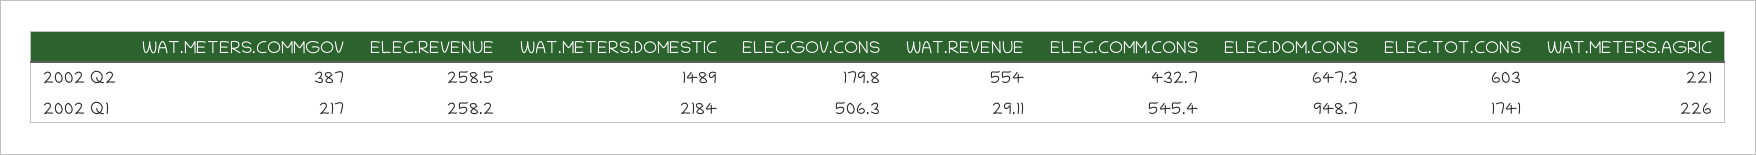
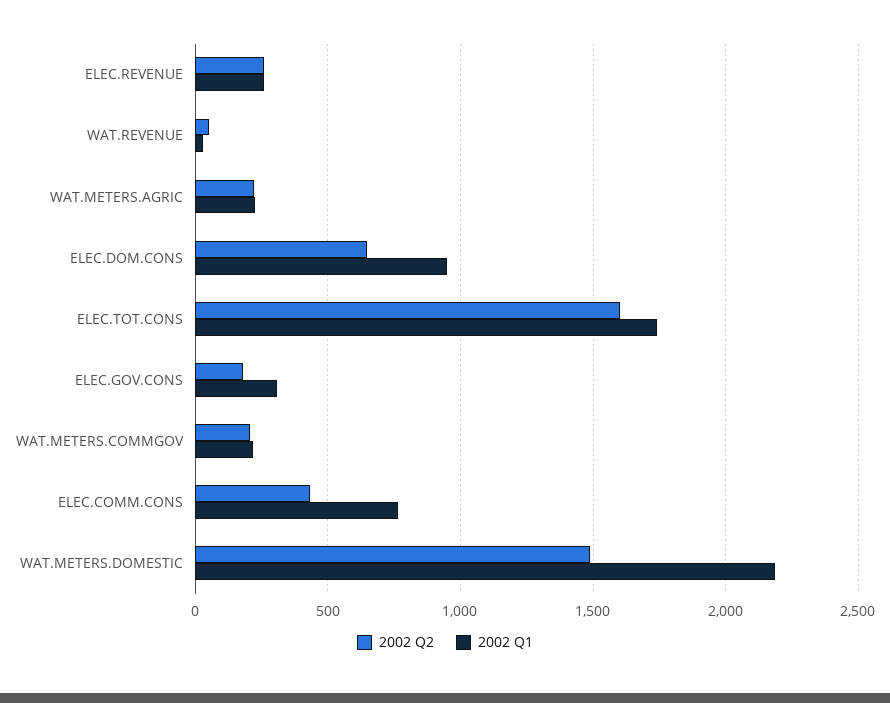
2002 Q2, WAT.METERS.COMMGOV: 387 -> 200
2002 Q2, WAT.REVENUE: 554 -> 50
2002 Q2, ELEC.TOT.CONS: 603 -> 1600
2002 Q1, ELEC.GOV.CONS: 506.3 -> 300
2002 Q1, ELEC.COMM.CONS: 545.4 -> 750

